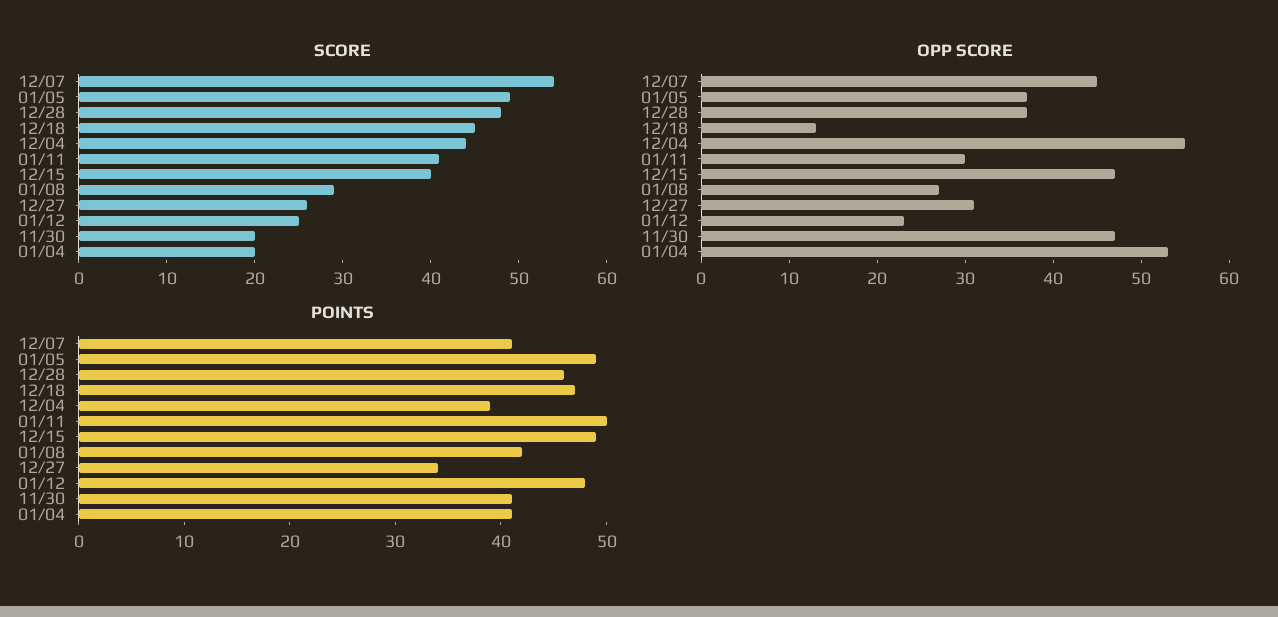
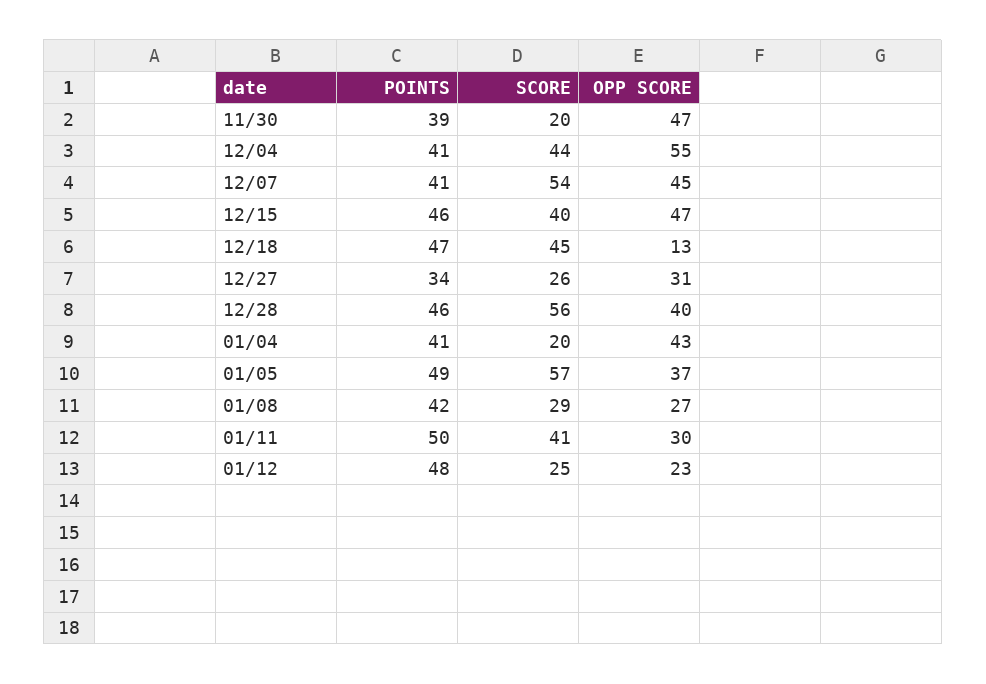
SCORE, 01/05: 49 -> 57
SCORE, 12/28: 48 -> 56
OPP SCORE, 12/28: 37 -> 40
OPP SCORE, 01/04: 53 -> 43
POINTS, 12/04: 39 -> 41
POINTS, 12/15: 49 -> 46
POINTS, 11/30: 41 -> 39

